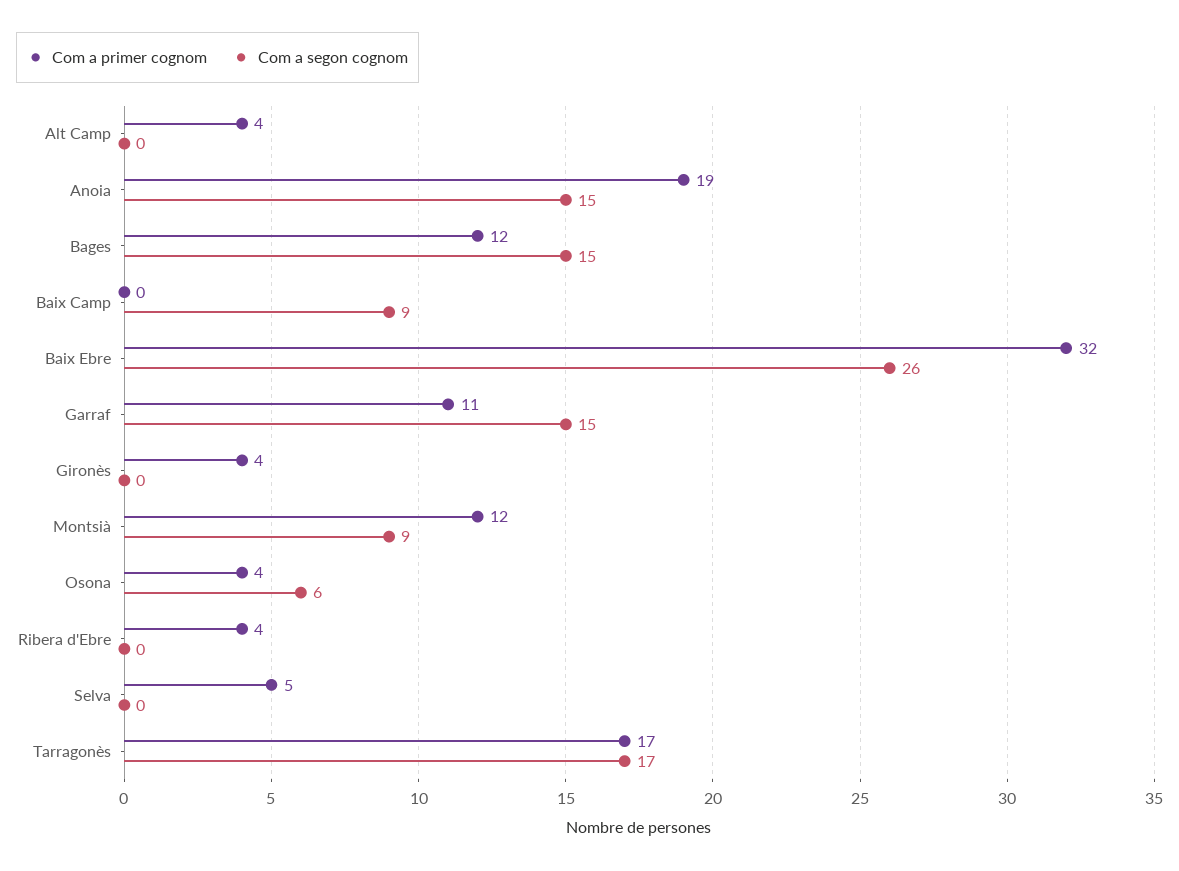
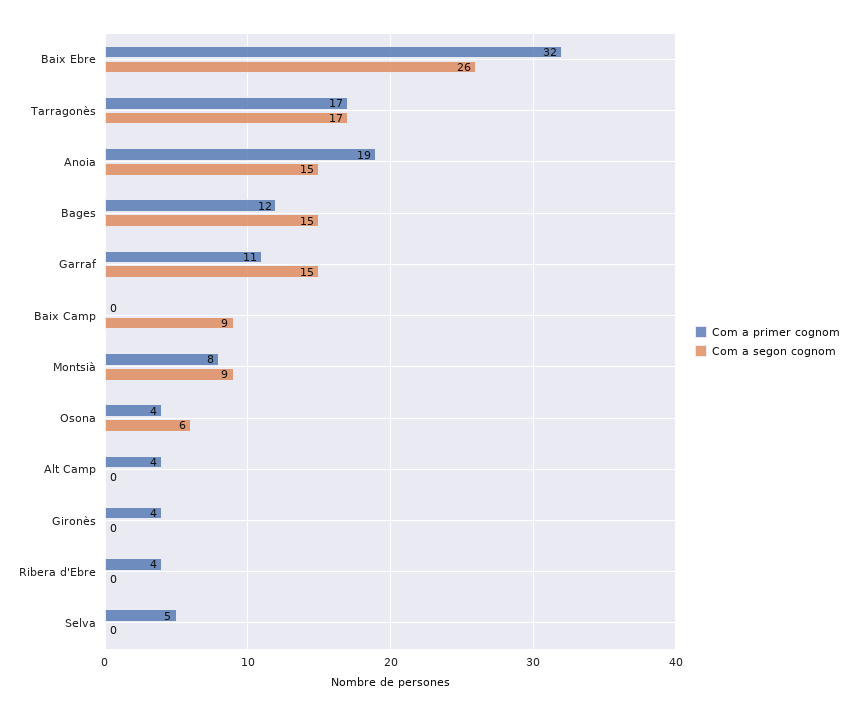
Com a primer cognom, Montsià: 12 -> 8

